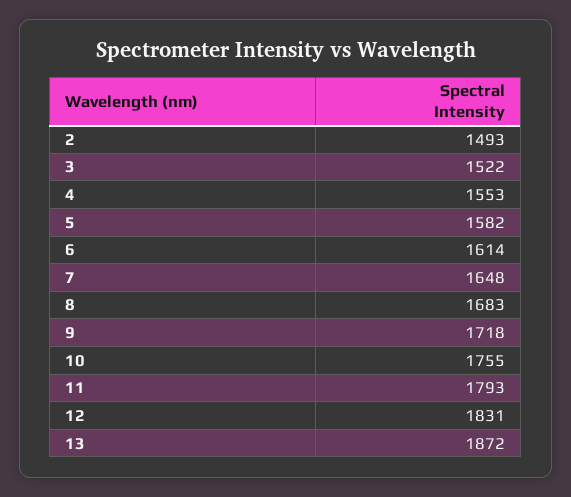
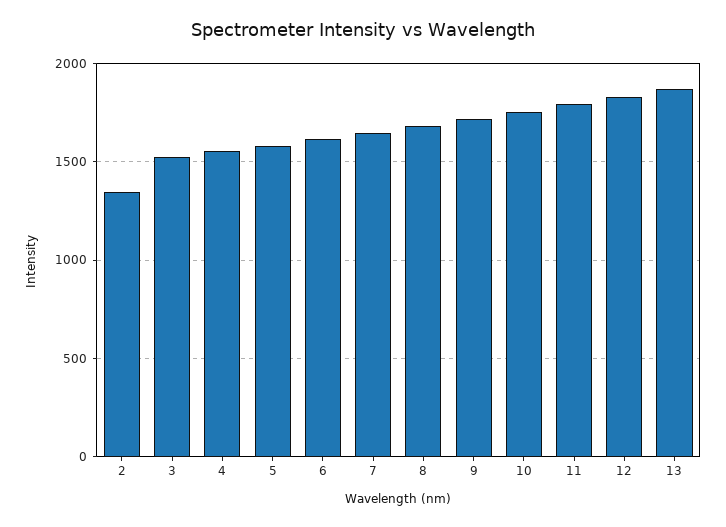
2: 1493 -> 1350

